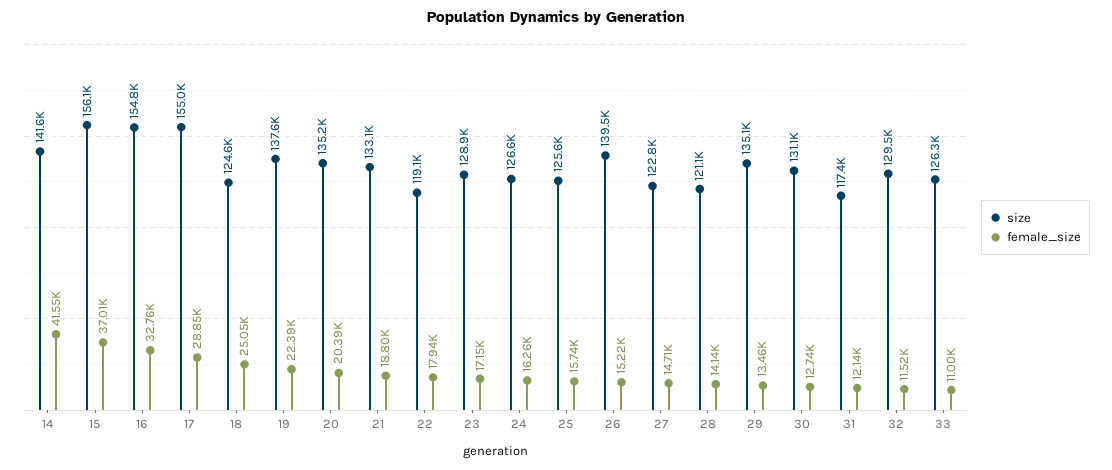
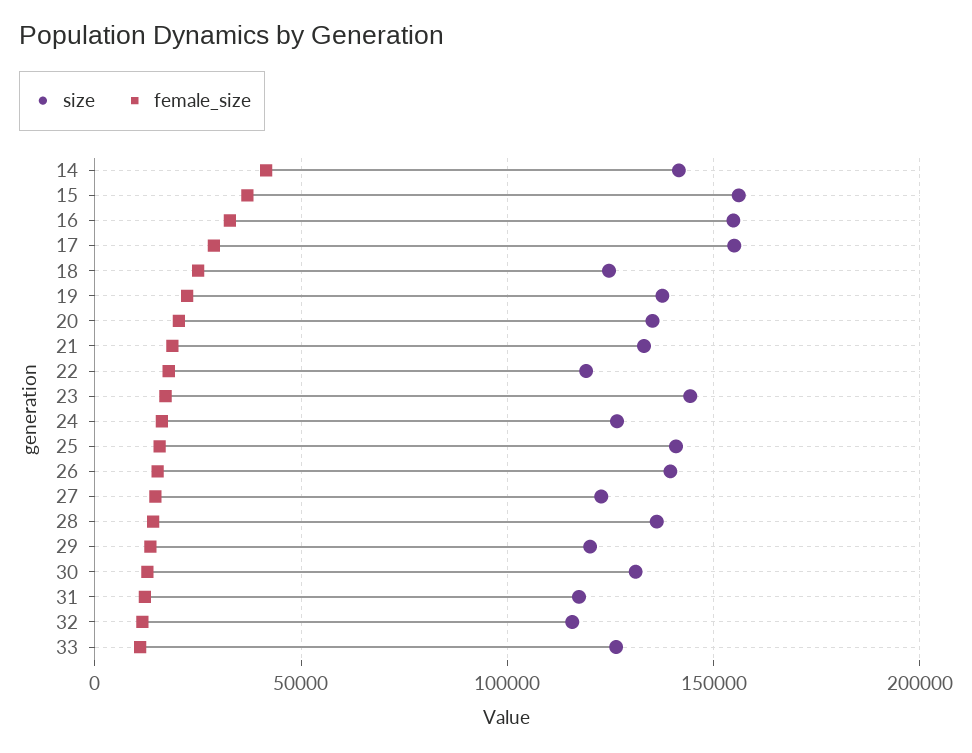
size, 23: 128900 -> 145000
size, 25: 125600 -> 140000
size, 28: 121100 -> 135000
size, 29: 135100 -> 120000
size, 32: 129500 -> 115000

